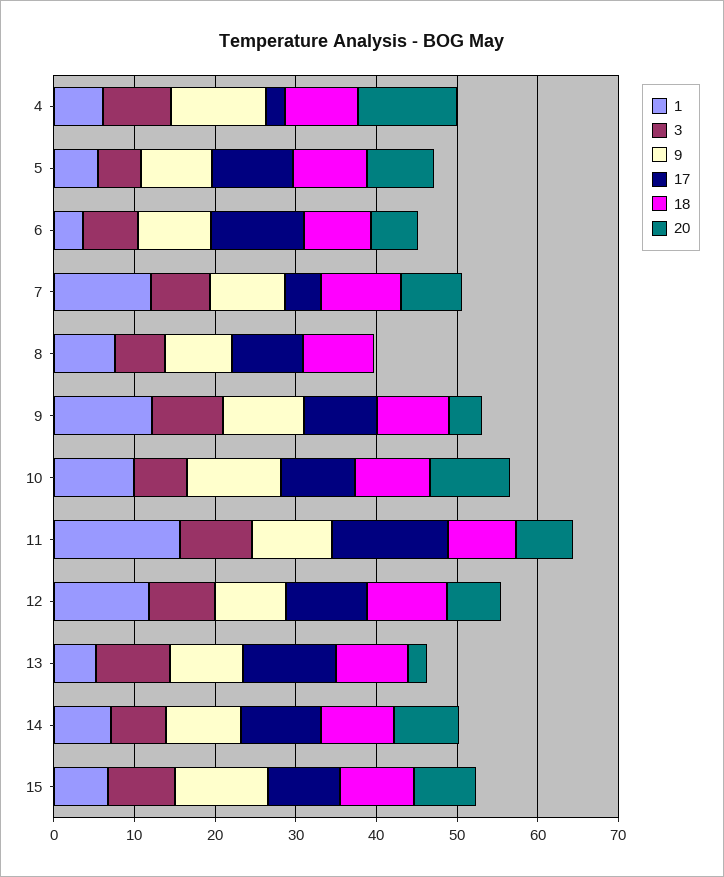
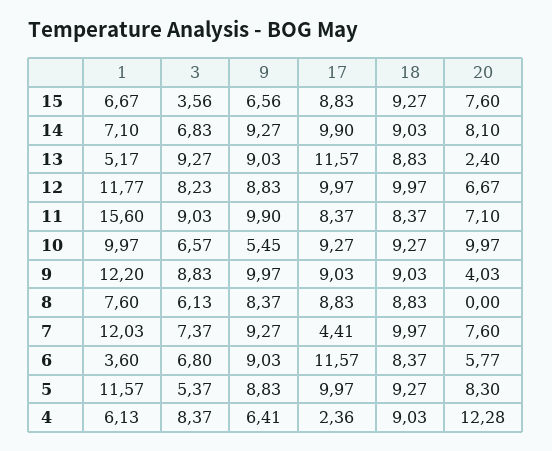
9, 4: 12 -> 6.41
1, 5: 6 -> 11.57
9, 10: 12 -> 5.45
17, 11: 14 -> 8.37
3, 15: 8 -> 3.56
9, 15: 12 -> 6.56

